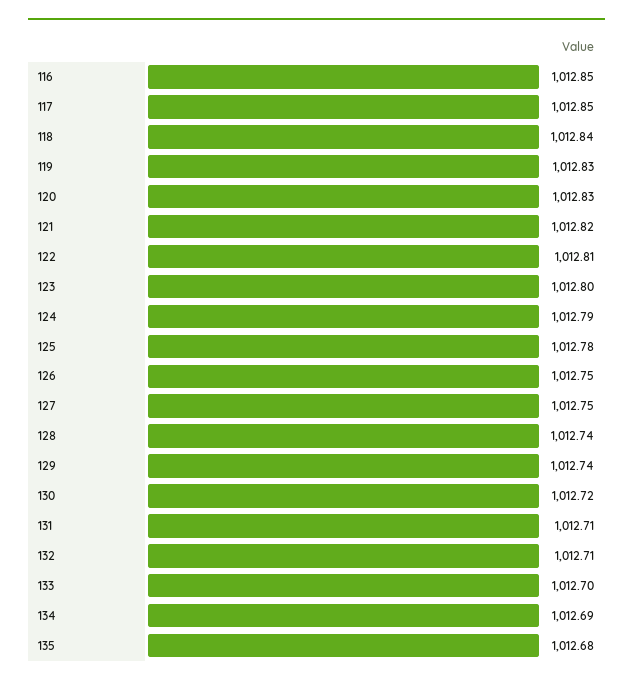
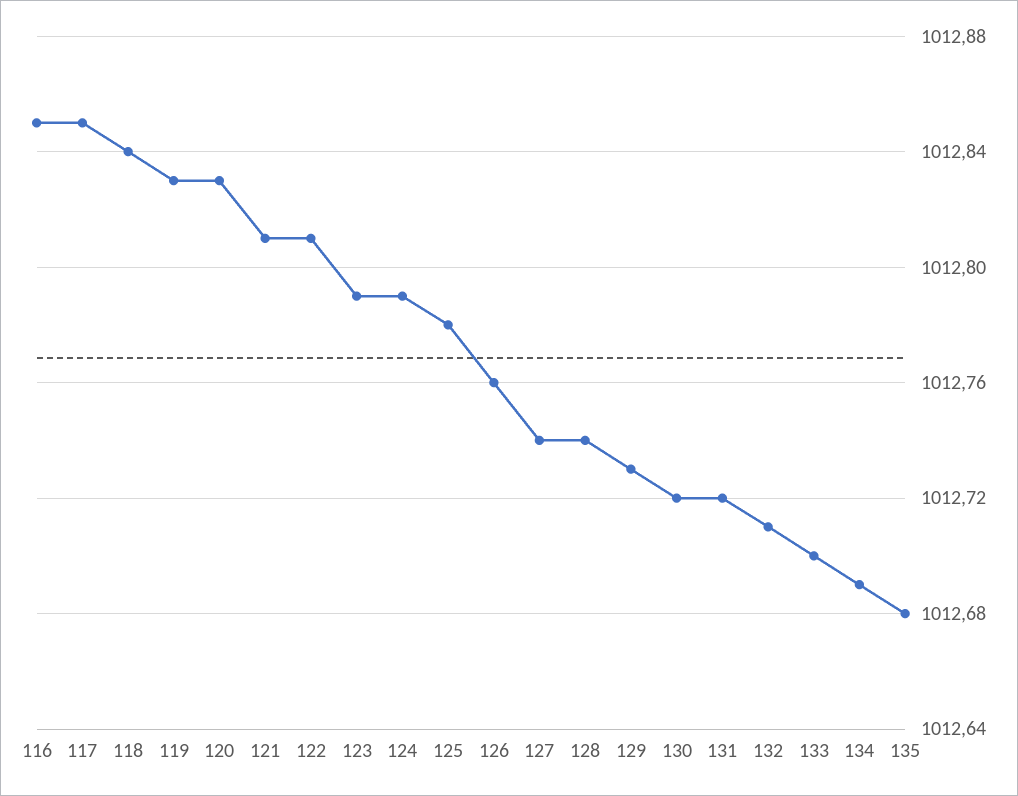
121: 1012.82 -> 1012.81
123: 1012.8 -> 1012.79
126: 1012.75 -> 1012.76
127: 1012.75 -> 1012.74
129: 1012.74 -> 1012.73
131: 1012.71 -> 1012.72

